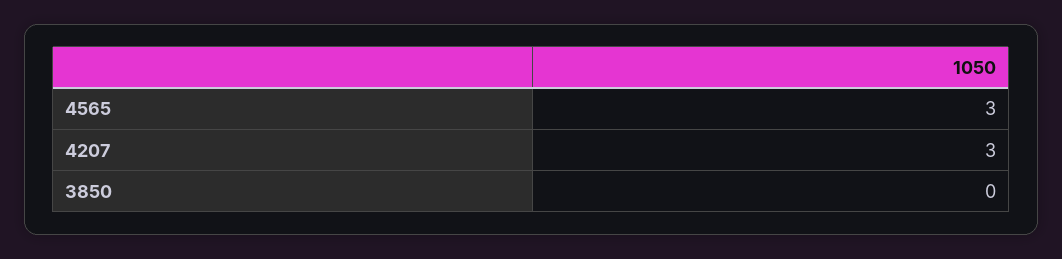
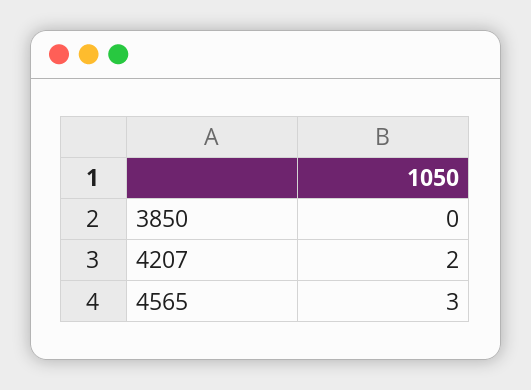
4207: 3 -> 2

